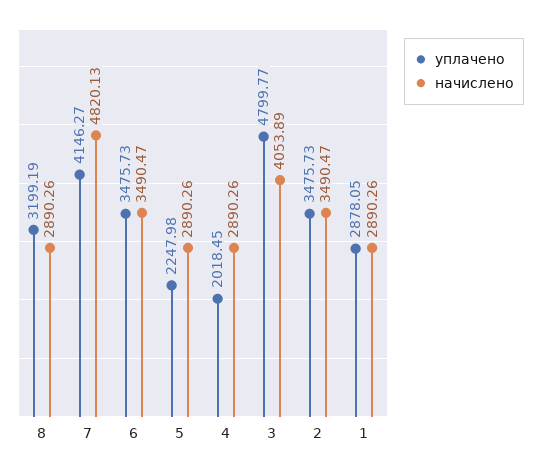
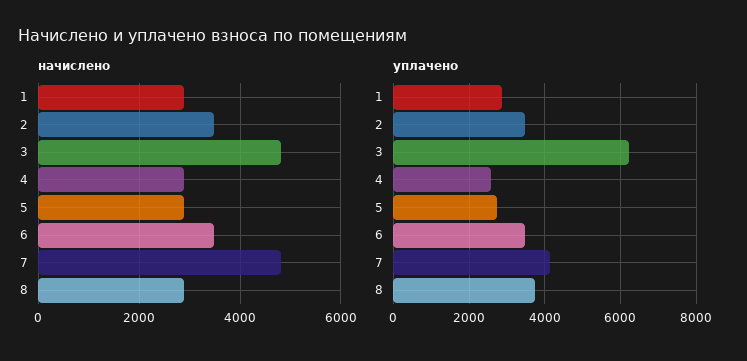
уплачено, 8: 3199.19 -> 3800
уплачено, 5: 2247.98 -> 2800
уплачено, 4: 2018.45 -> 2600
уплачено, 3: 4799.77 -> 6200
начислено, 3: 4053.89 -> 4800

